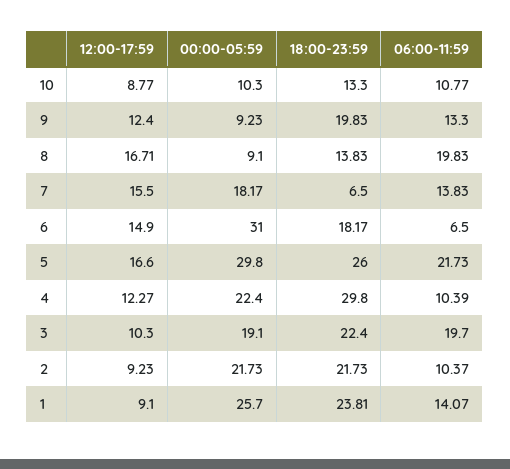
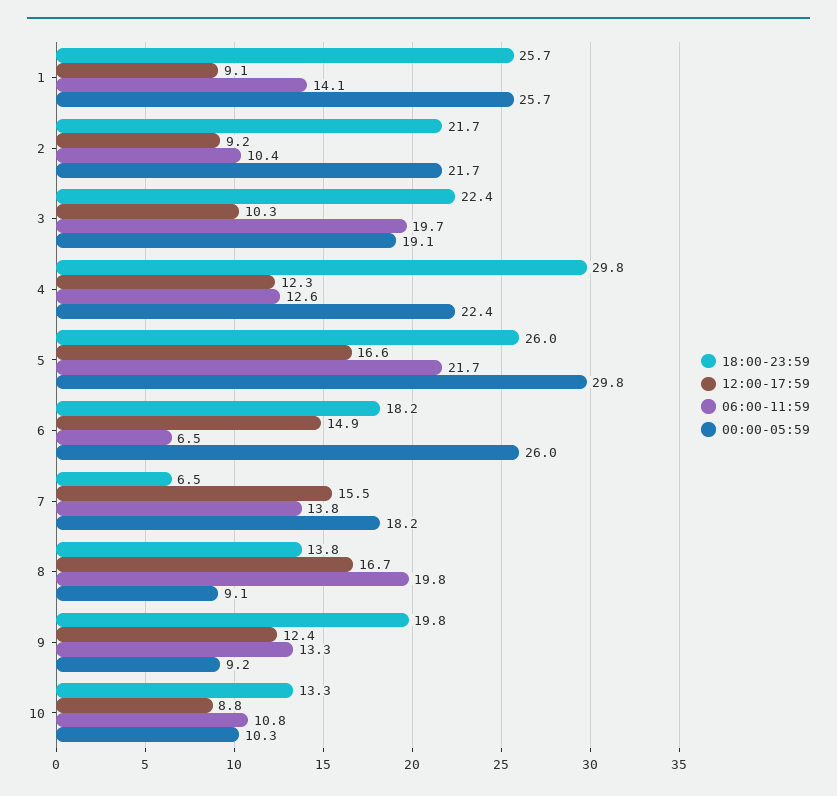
00:00-05:59, 6: 31 -> 26
06:00-11:59, 4: 10.39 -> 12.6
18:00-23:59, 1: 23.81 -> 25.7

